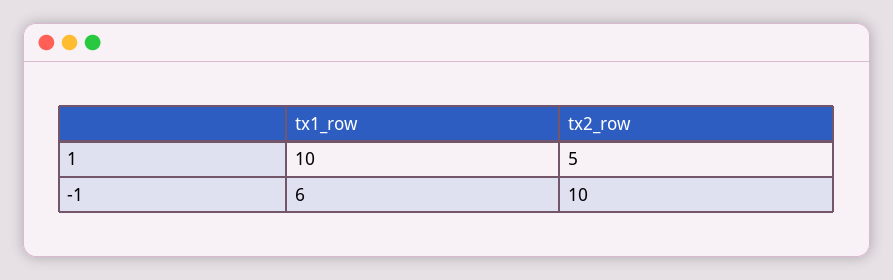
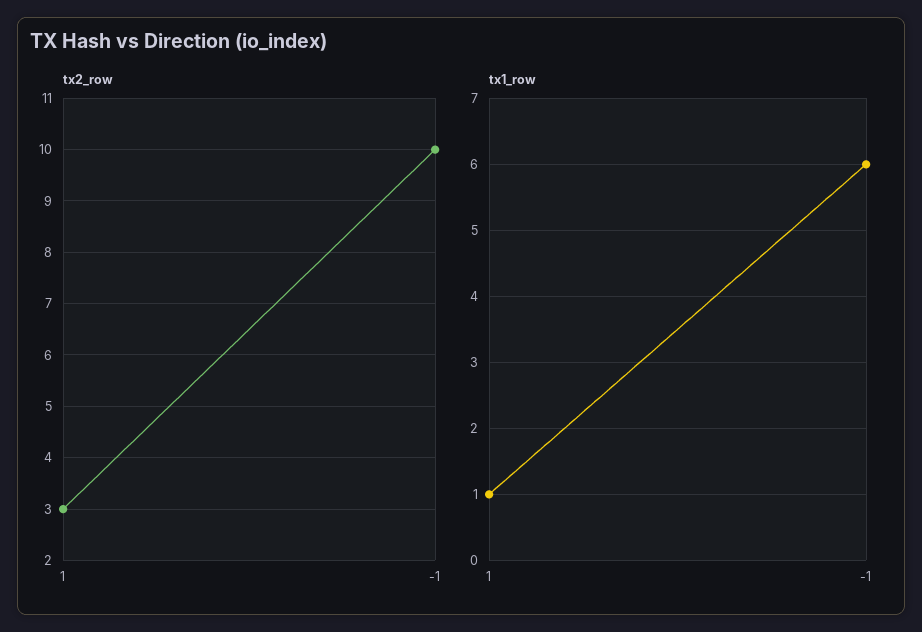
tx1_row, 1: 10 -> 1
tx2_row, 1: 5 -> 3

